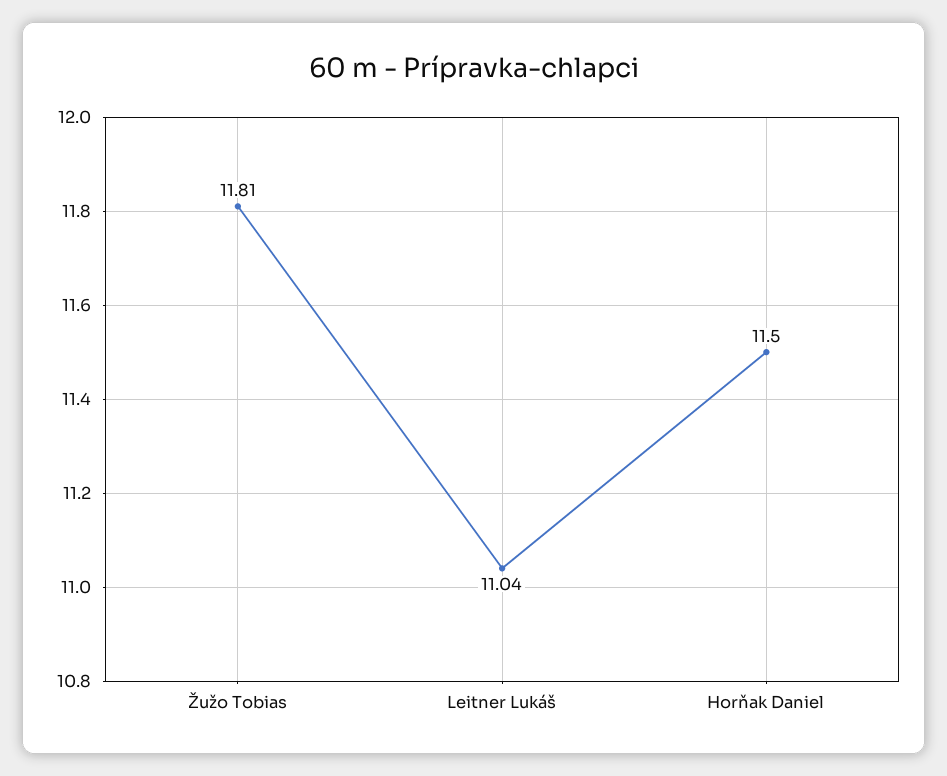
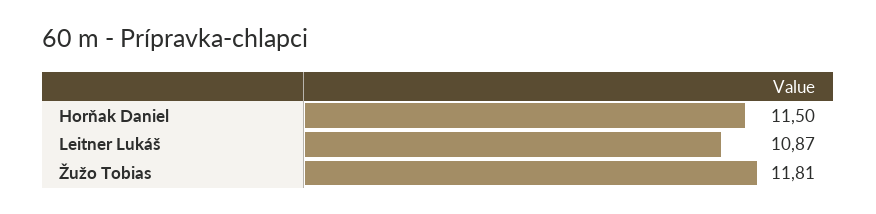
Leitner Lukáš: 11.04 -> 10.87

